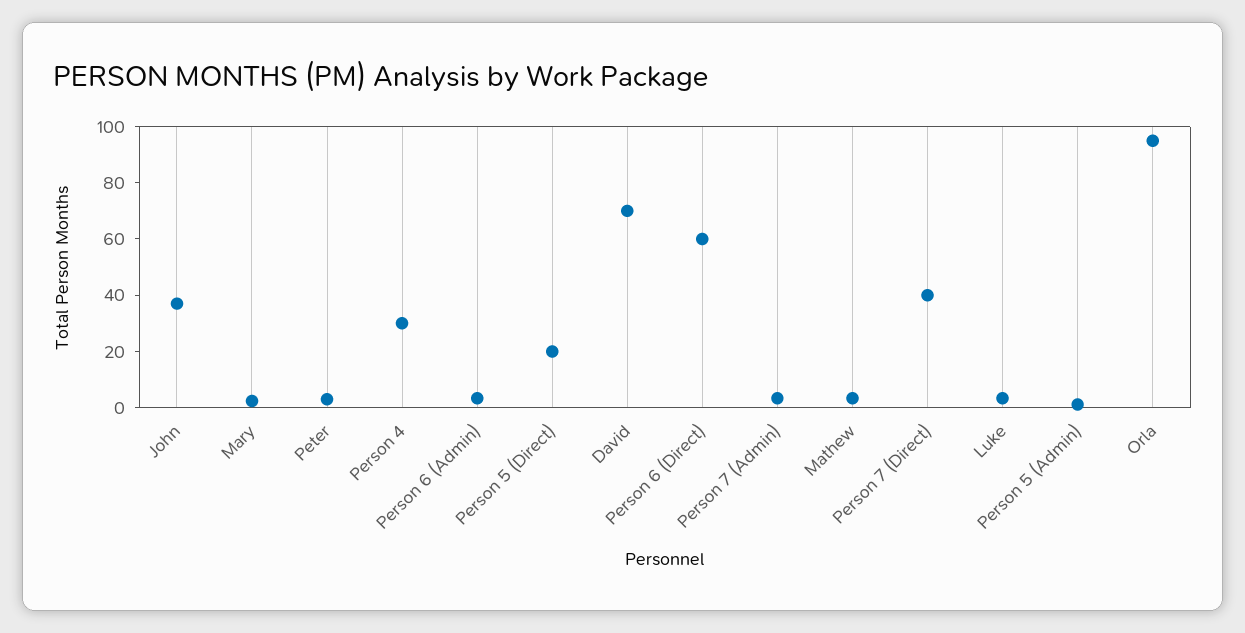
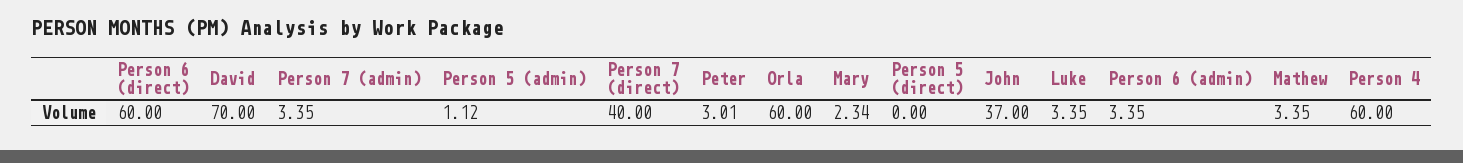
Person 4: 30 -> 60
Person 5 (Direct): 20 -> 0
Orla: 95 -> 60

